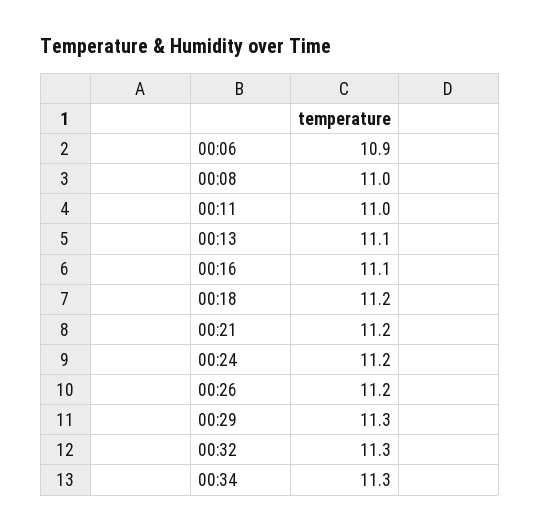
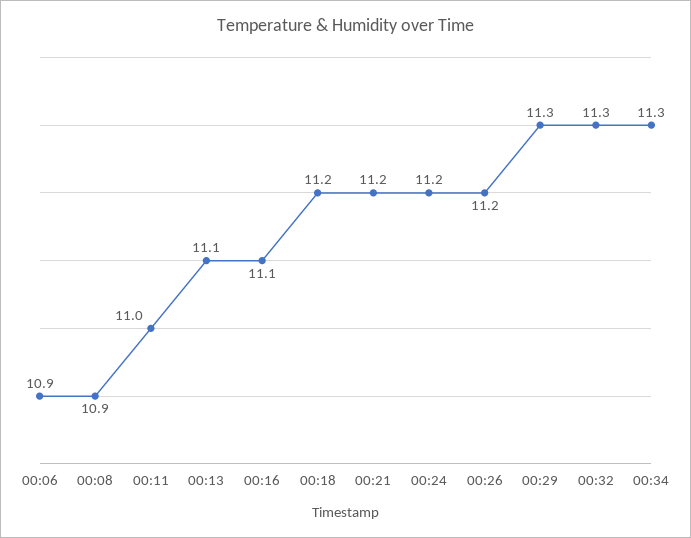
00:08: 11 -> 10.9

